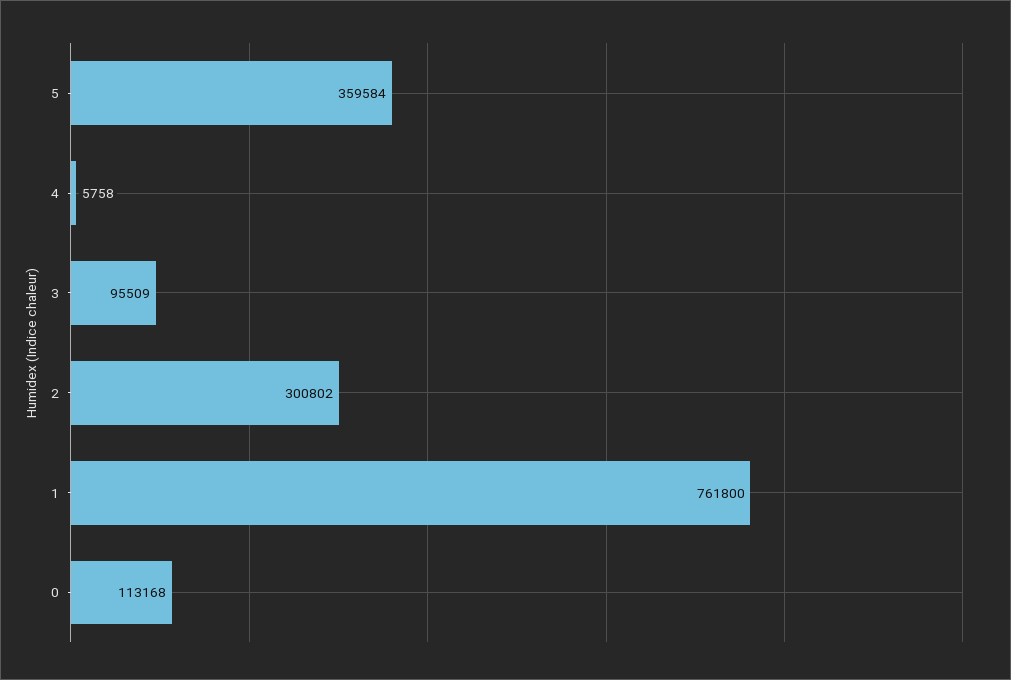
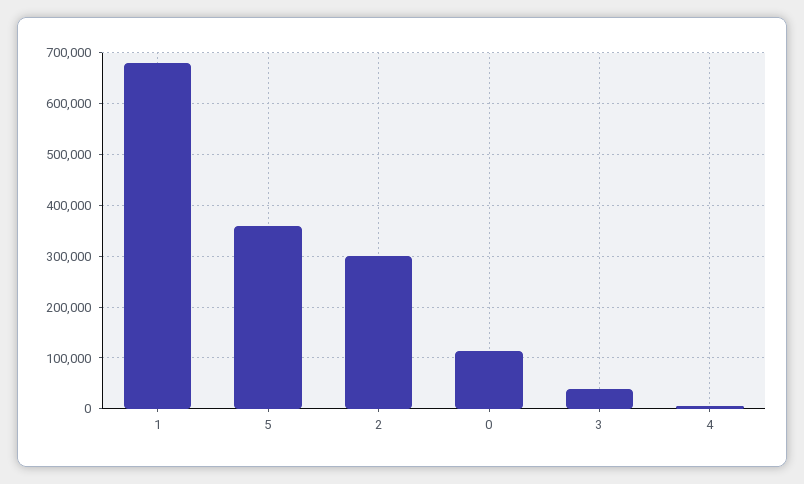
3: 95509 -> 40000
1: 761800 -> 680000

